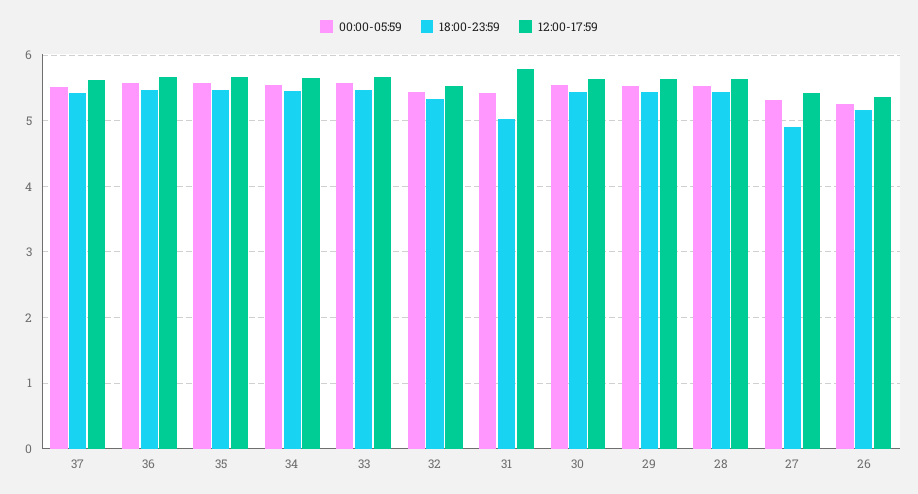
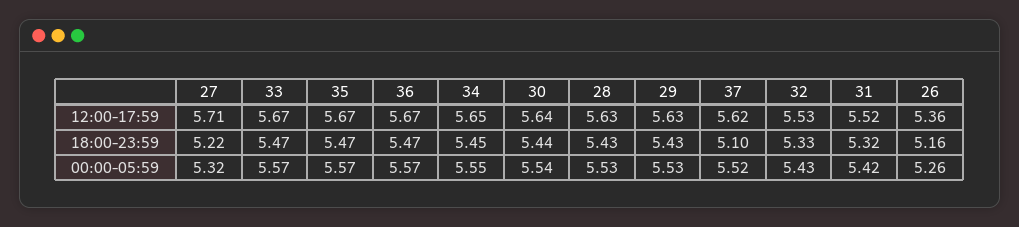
18:00-23:59, 37: 5.4 -> 5.1
18:00-23:59, 31: 5 -> 5.32
12:00-17:59, 31: 5.8 -> 5.52
18:00-23:59, 27: 4.9 -> 5.22
12:00-17:59, 27: 5.4 -> 5.71

